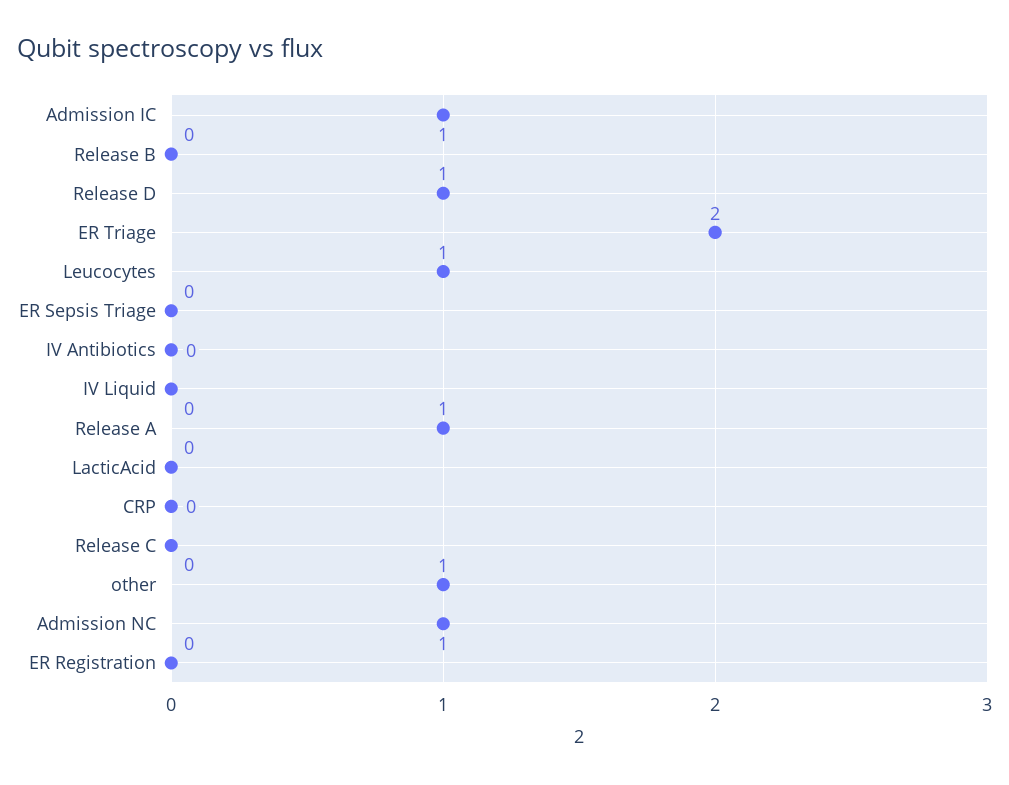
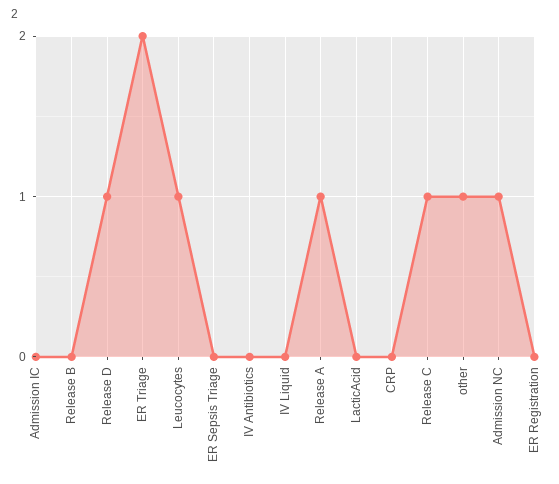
Admission IC: 1 -> 0
Release C: 0 -> 1

